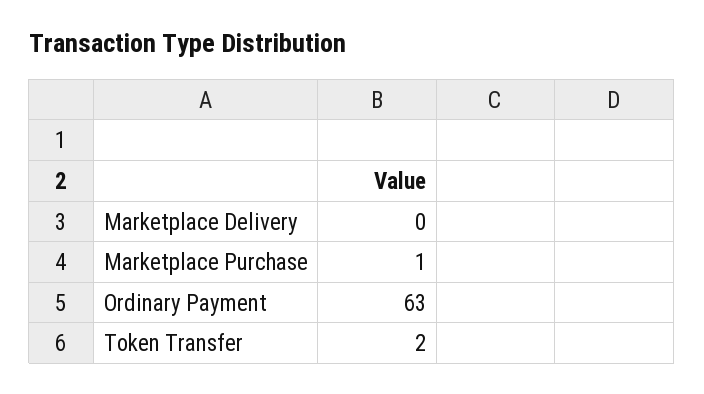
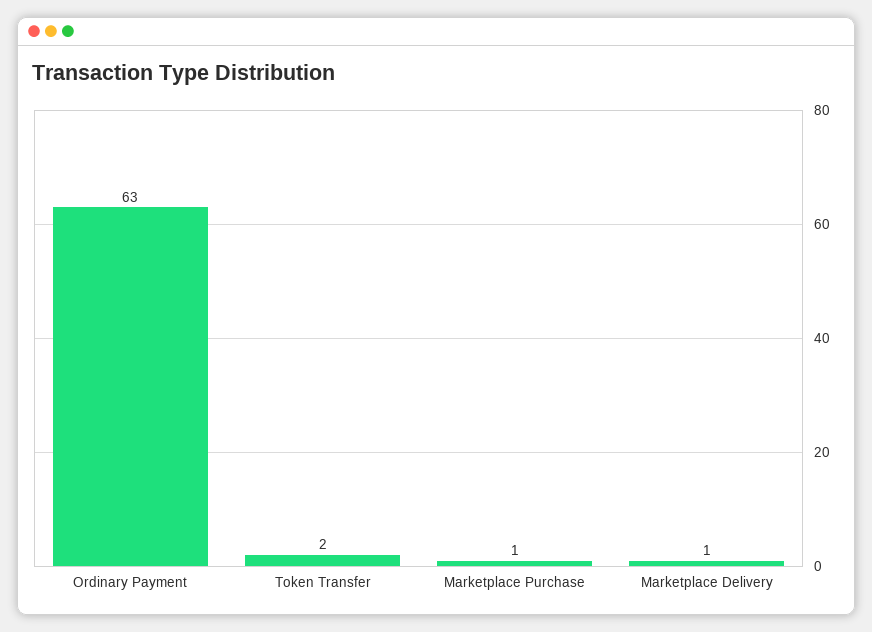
Marketplace Delivery: 0 -> 1

